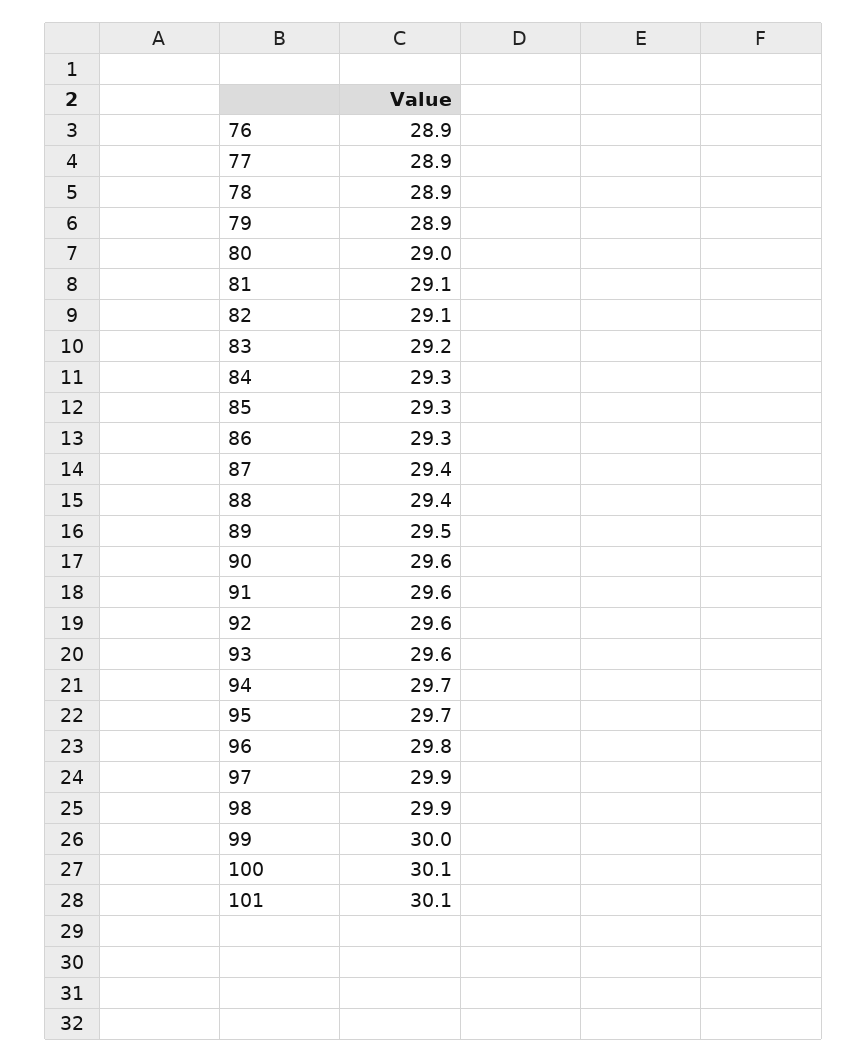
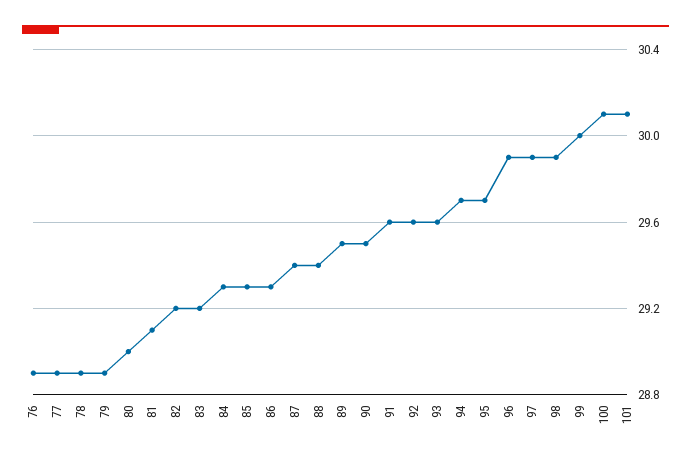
82: 29.1 -> 29.2
90: 29.6 -> 29.5
96: 29.8 -> 29.9

